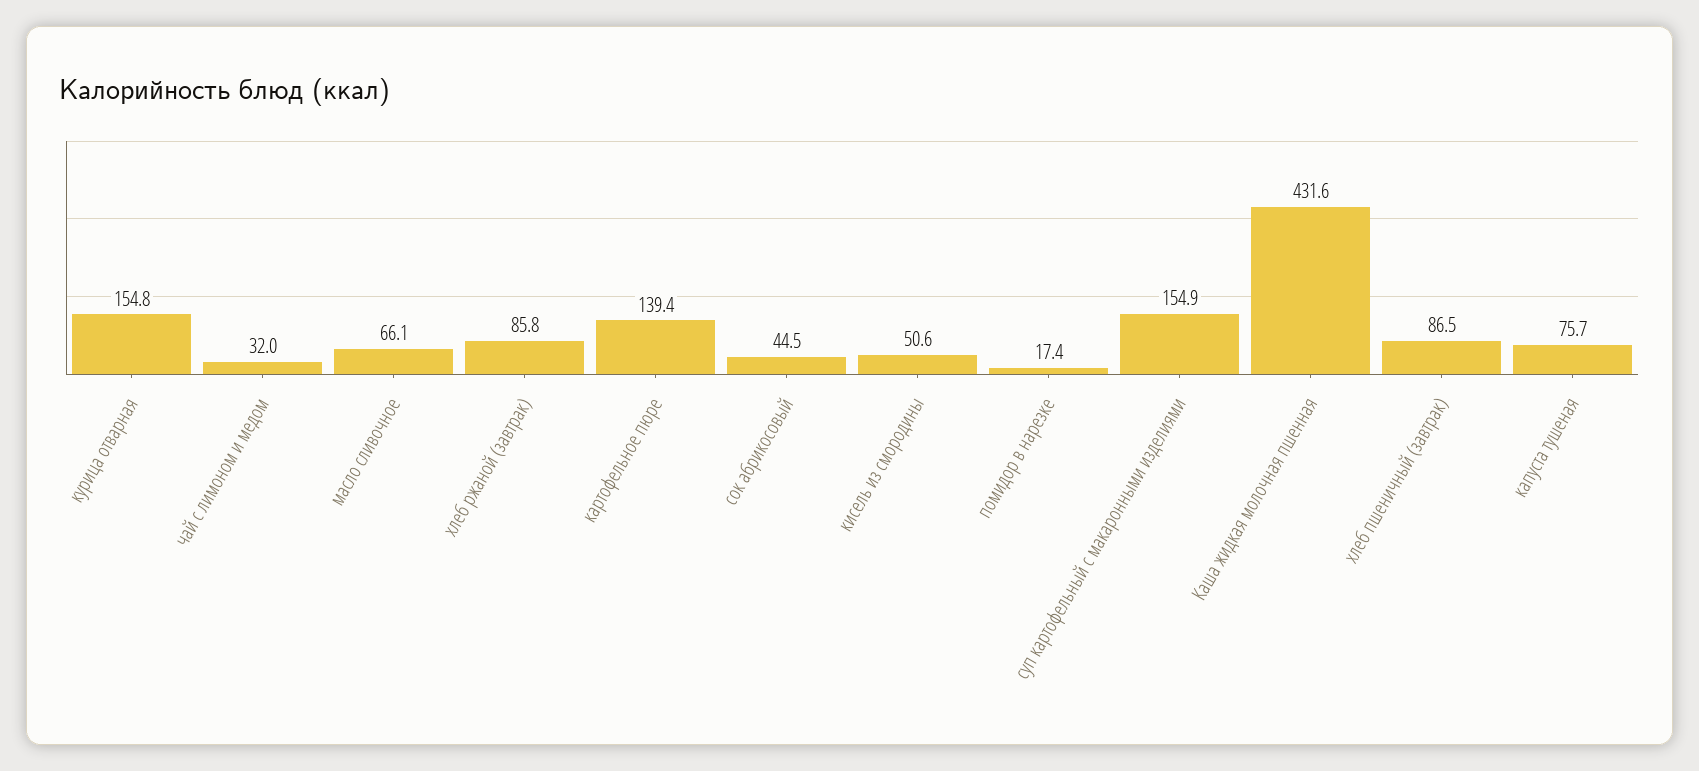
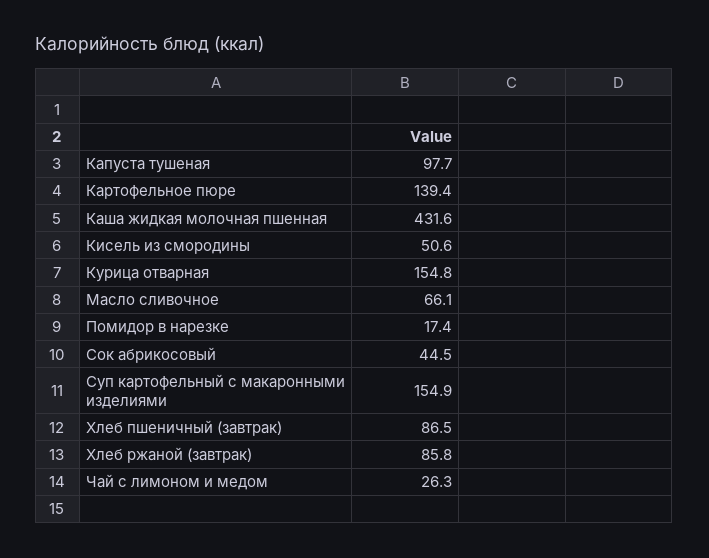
чай с лимоном и медом: 32 -> 26.3
капуста тушеная: 75.7 -> 97.7

